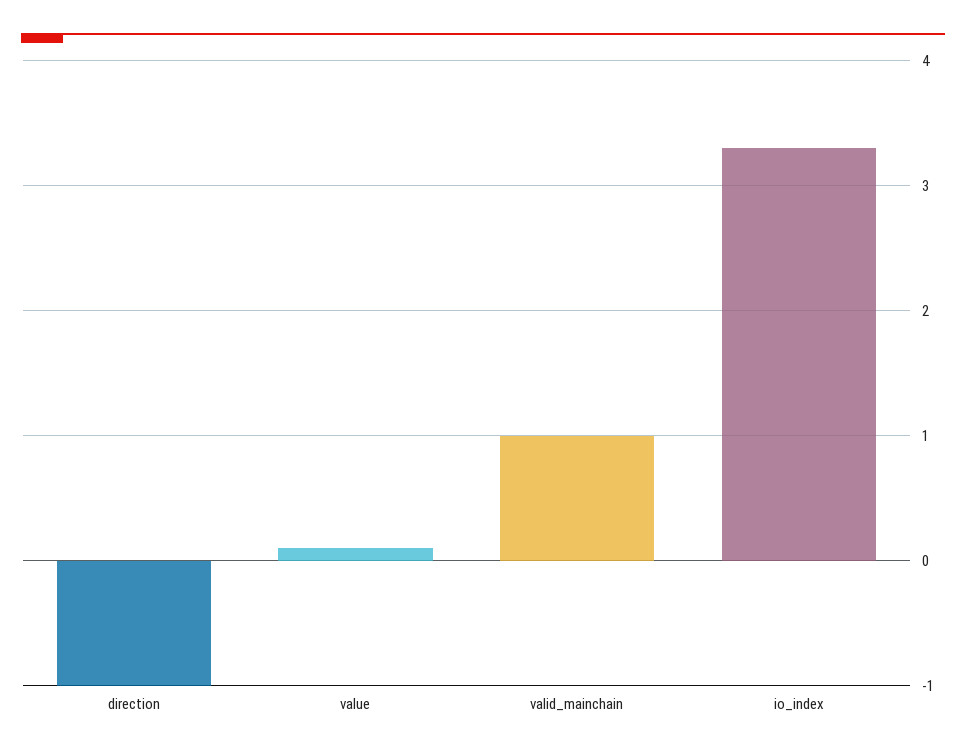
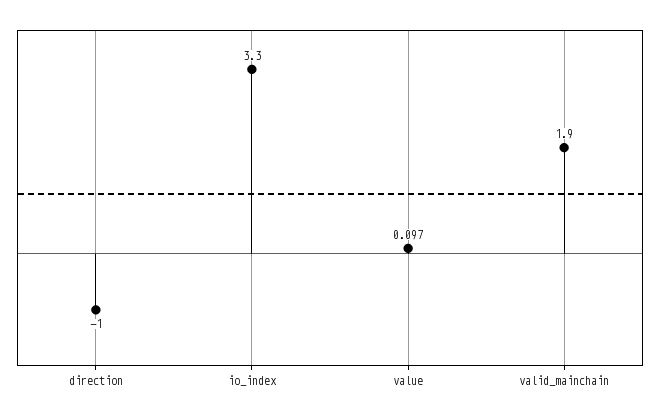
valid_mainchain: 1 -> 1.9

